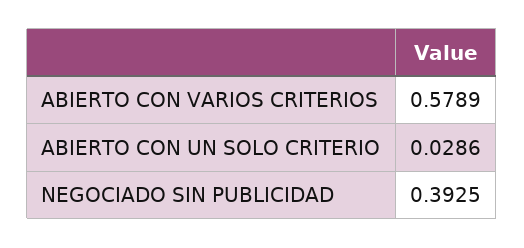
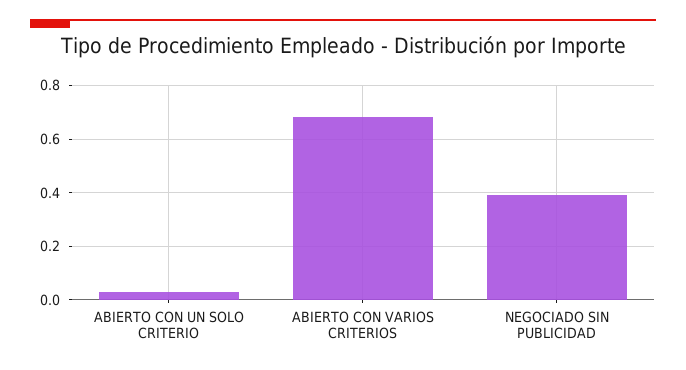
ABIERTO CON VARIOS CRITERIOS: 0.5789 -> 0.675

